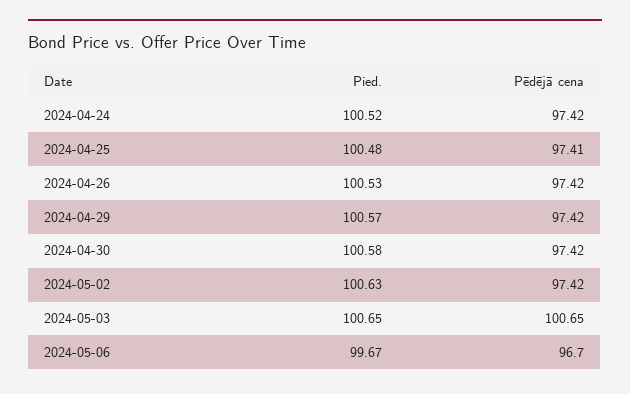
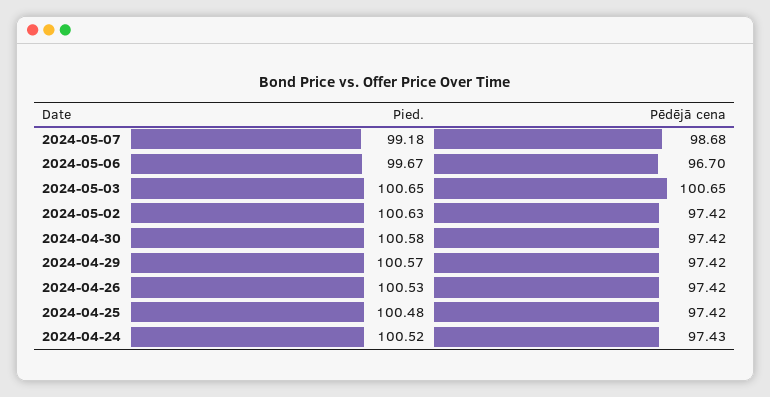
Pēdējā cena, 2024-04-24: 97.42 -> 97.43
Pēdējā cena, 2024-04-25: 97.41 -> 97.42
Pied., 2024-05-07: none -> 99.18
Pēdējā cena, 2024-05-07: none -> 98.68

